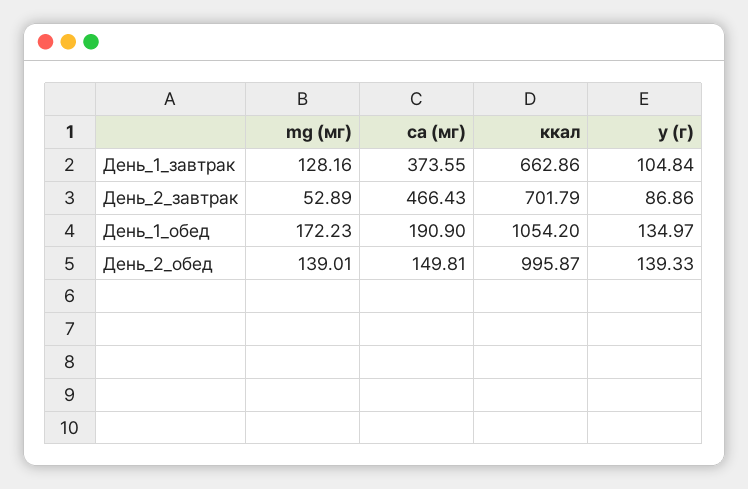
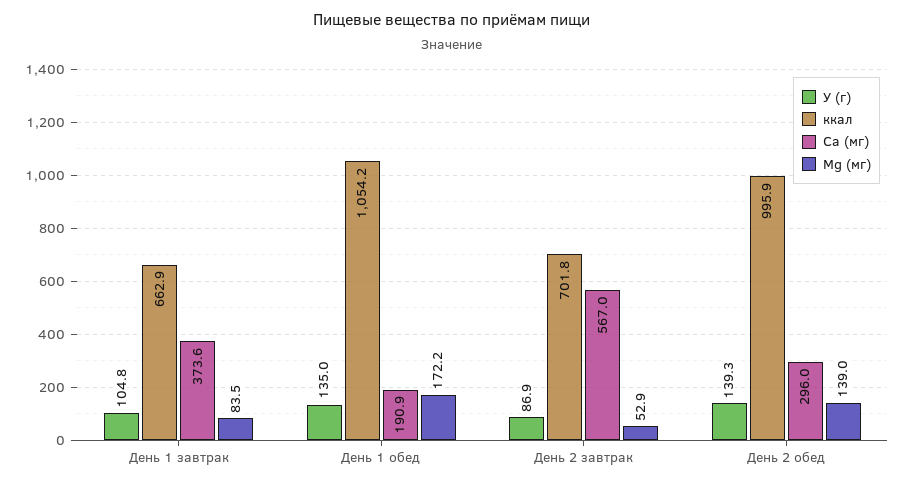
mg (мг), День_1_завтрак: 128.16 -> 83.5
ca (мг), День_2_завтрак: 466.43 -> 567
ca (мг), День_2_обед: 149.81 -> 296

